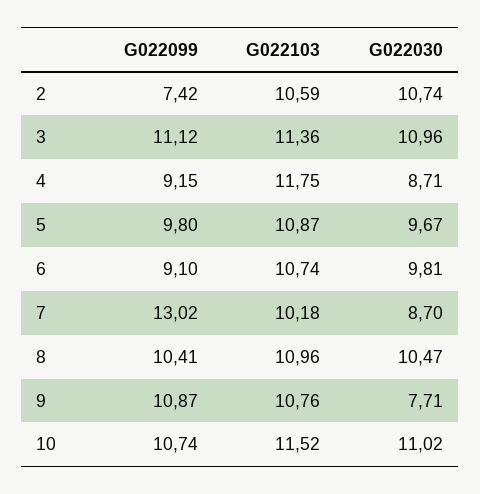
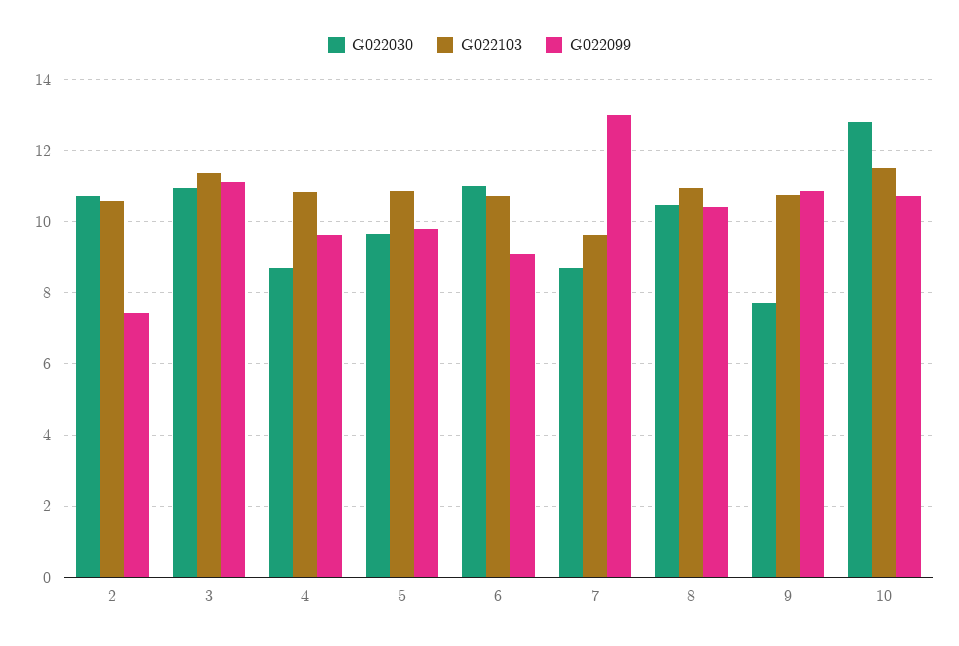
G022099, 4: 9.15 -> 9.6
G022103, 4: 11.75 -> 10.8
G022030, 6: 9.81 -> 11
G022103, 7: 10.18 -> 9.6
G022030, 10: 11.02 -> 12.8

